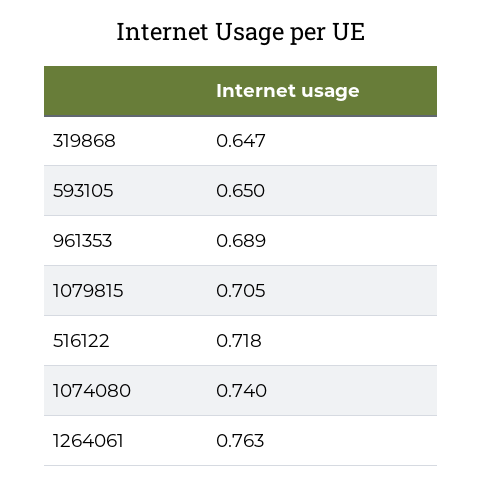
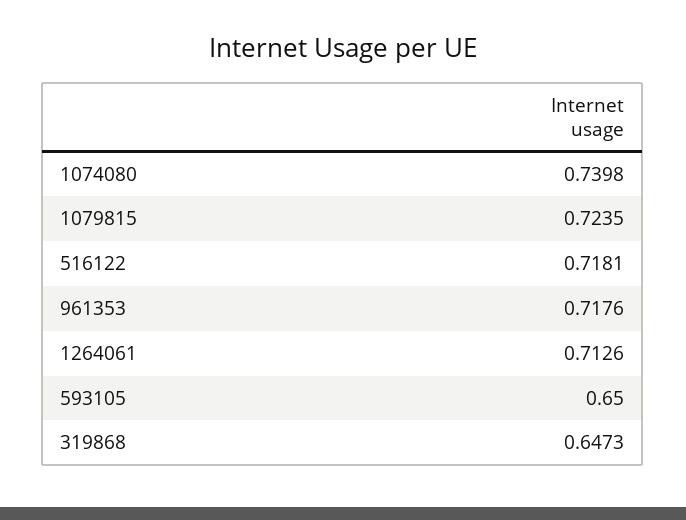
961353: 0.689 -> 0.7176
1079815: 0.705 -> 0.7235
1264061: 0.763 -> 0.7126

